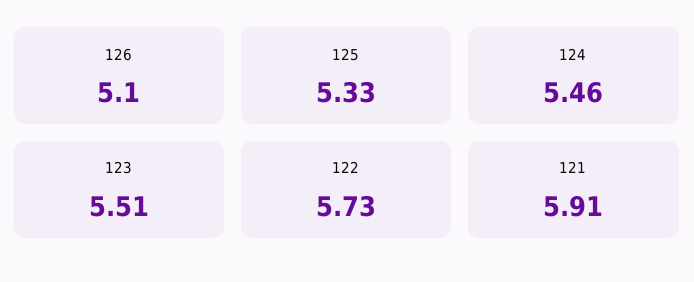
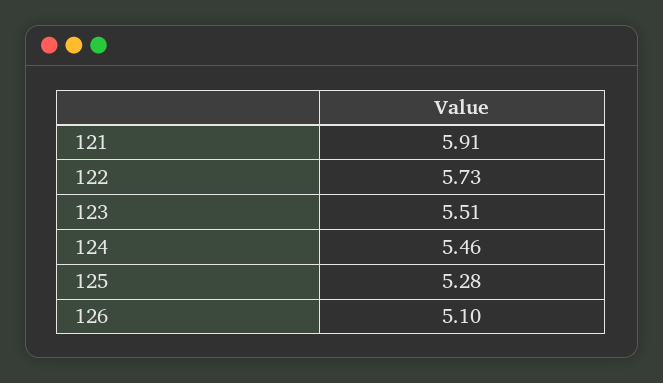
125: 5.33 -> 5.28

